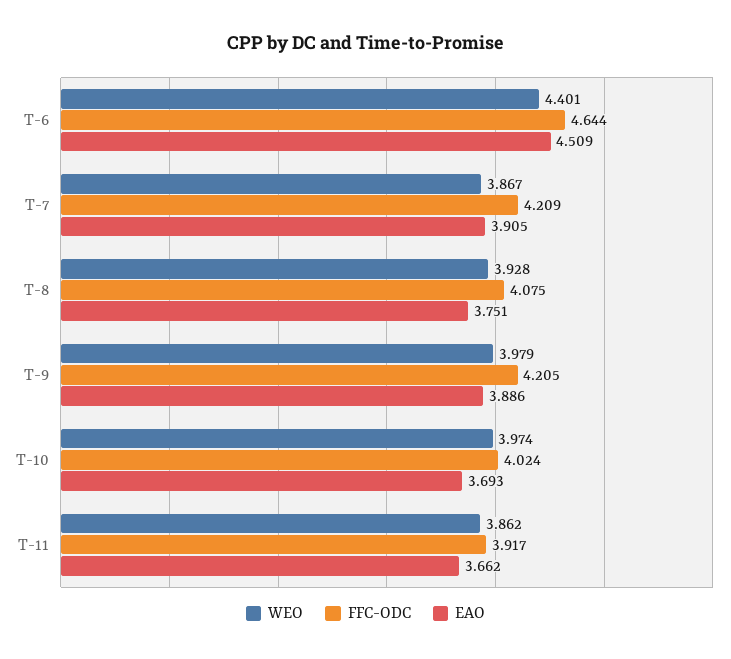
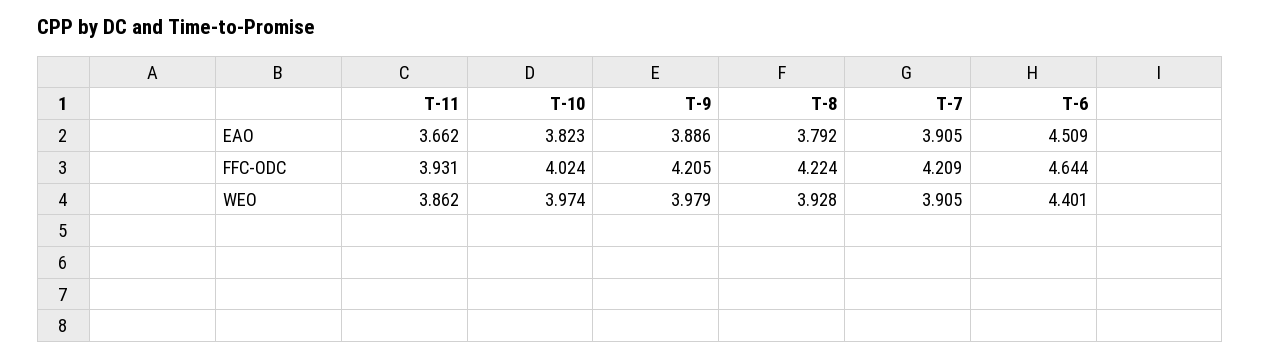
WEO, T-7: 3.867 -> 3.905
FFC-ODC, T-8: 4.075 -> 4.224
EAO, T-8: 3.751 -> 3.792
EAO, T-10: 3.693 -> 3.823
FFC-ODC, T-11: 3.917 -> 3.931

